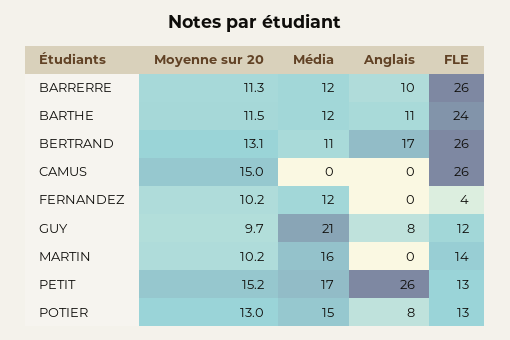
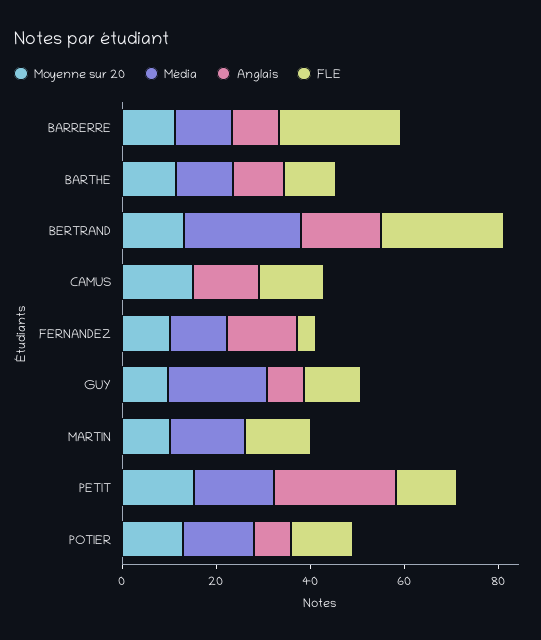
FLE, BARTHE: 24 -> 10
Média, BERTRAND: 11 -> 25
Anglais, CAMUS: 0 -> 15
FLE, CAMUS: 26 -> 15
Anglais, FERNANDEZ: 0 -> 15

